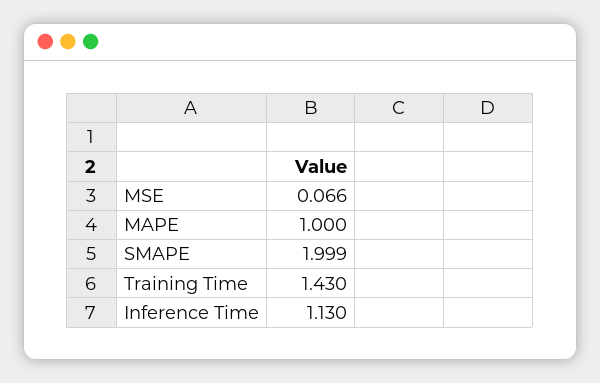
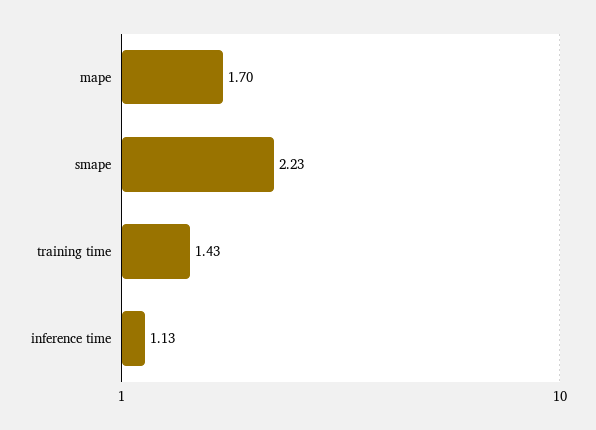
MSE: 0.066 -> none
MAPE: 1 -> 1.7
SMAPE: 1.999 -> 2.23

